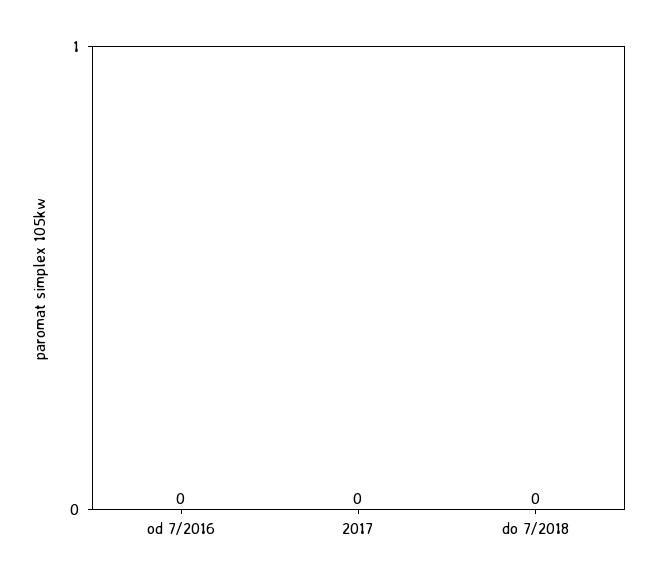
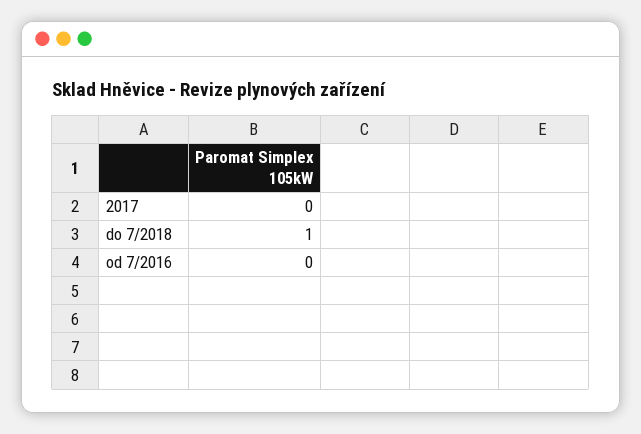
do 7/2018: 0 -> 1

